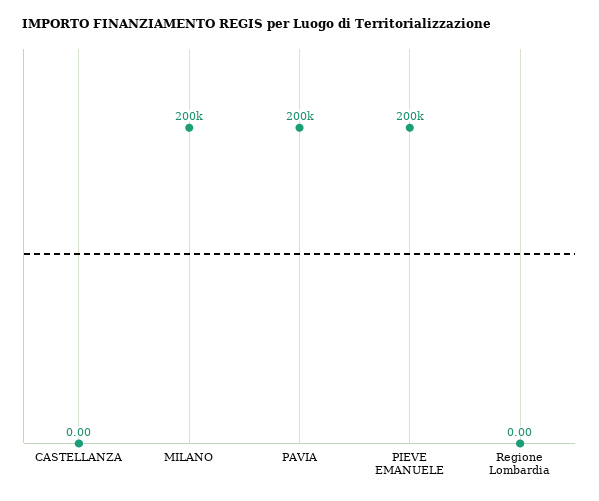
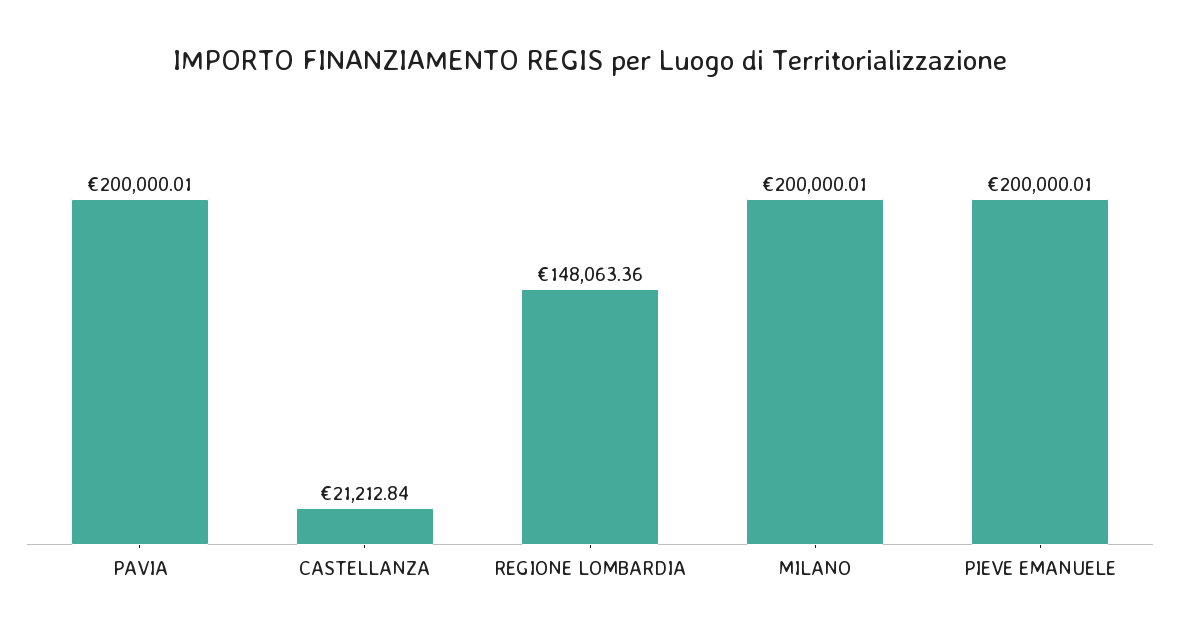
CASTELLANZA: 0 -> 21212.84
Regione Lombardia: 0 -> 148063.36

